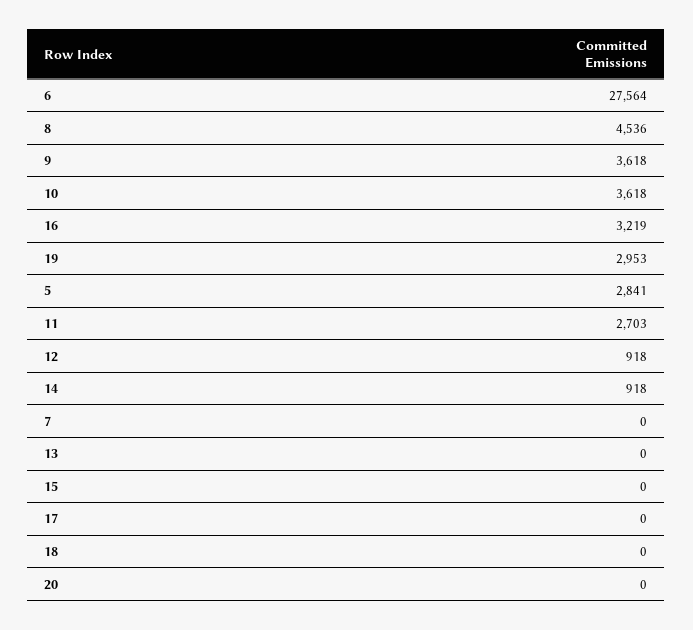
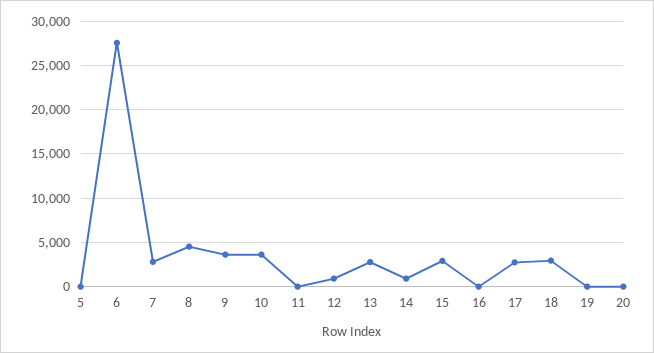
16: 3219 -> 0
19: 2953 -> 0
5: 2841 -> 0
11: 2703 -> 0
7: 0 -> 3000
13: 0 -> 3000
15: 0 -> 3000
17: 0 -> 3000
18: 0 -> 3000

